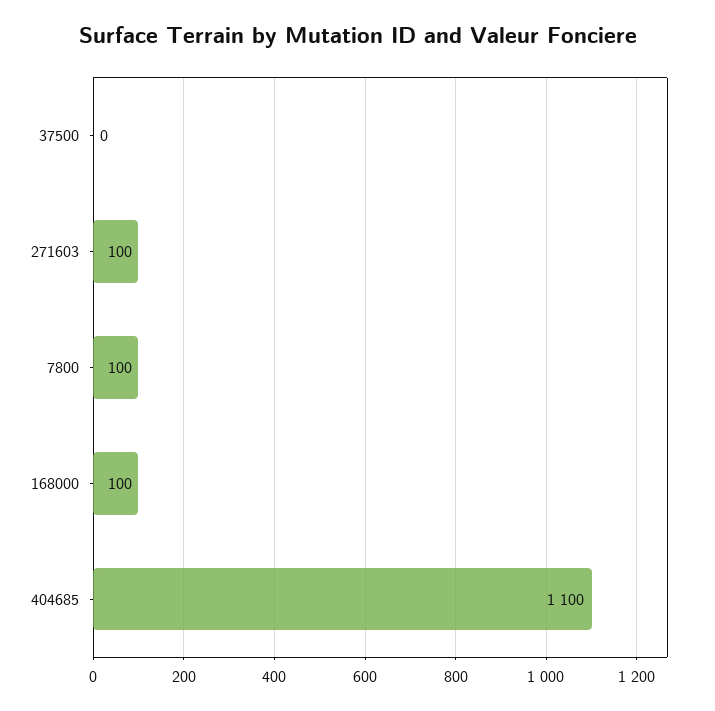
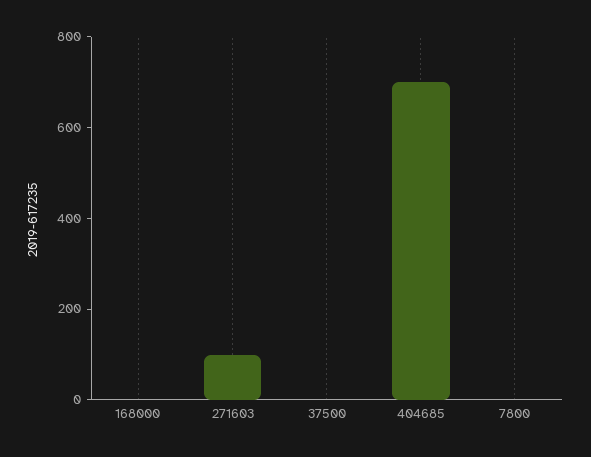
7800: 100 -> 0
168000: 100 -> 0
404685: 1100 -> 700

